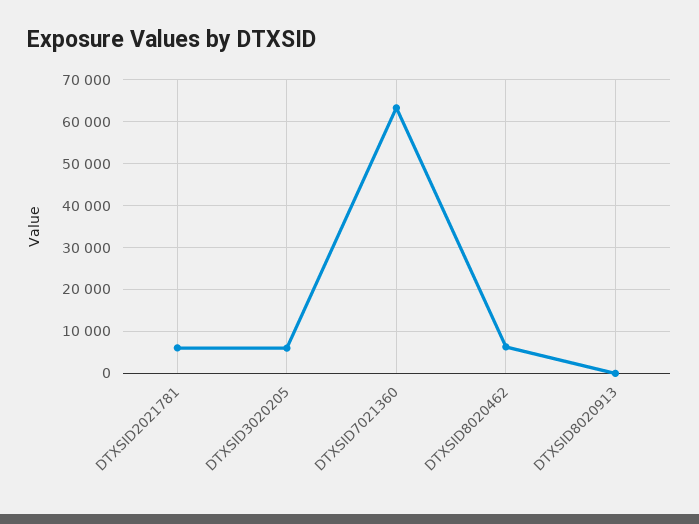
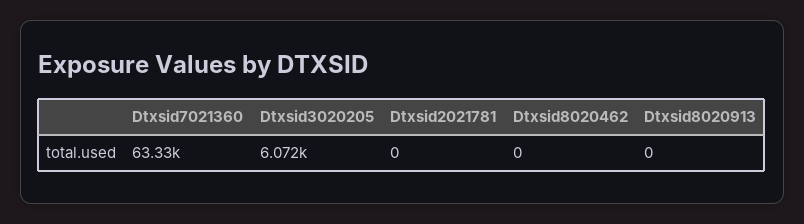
DTXSID2021781: 6000 -> 0
DTXSID8020462: 6000 -> 0

